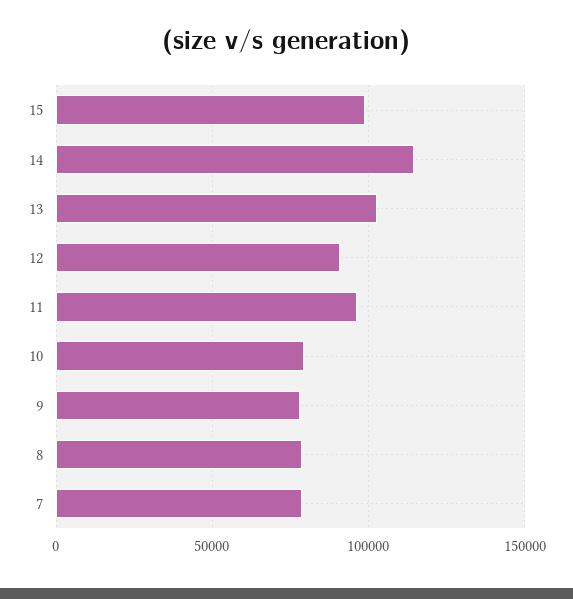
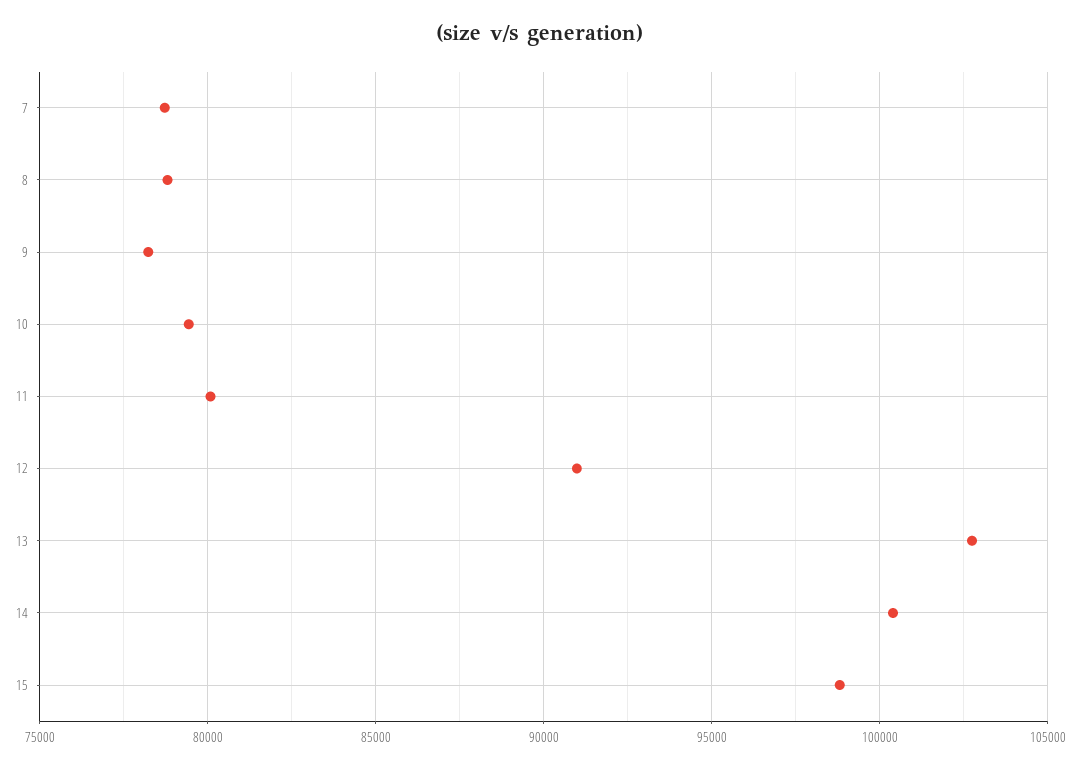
14: 115000 -> 100500
11: 95000 -> 80000

